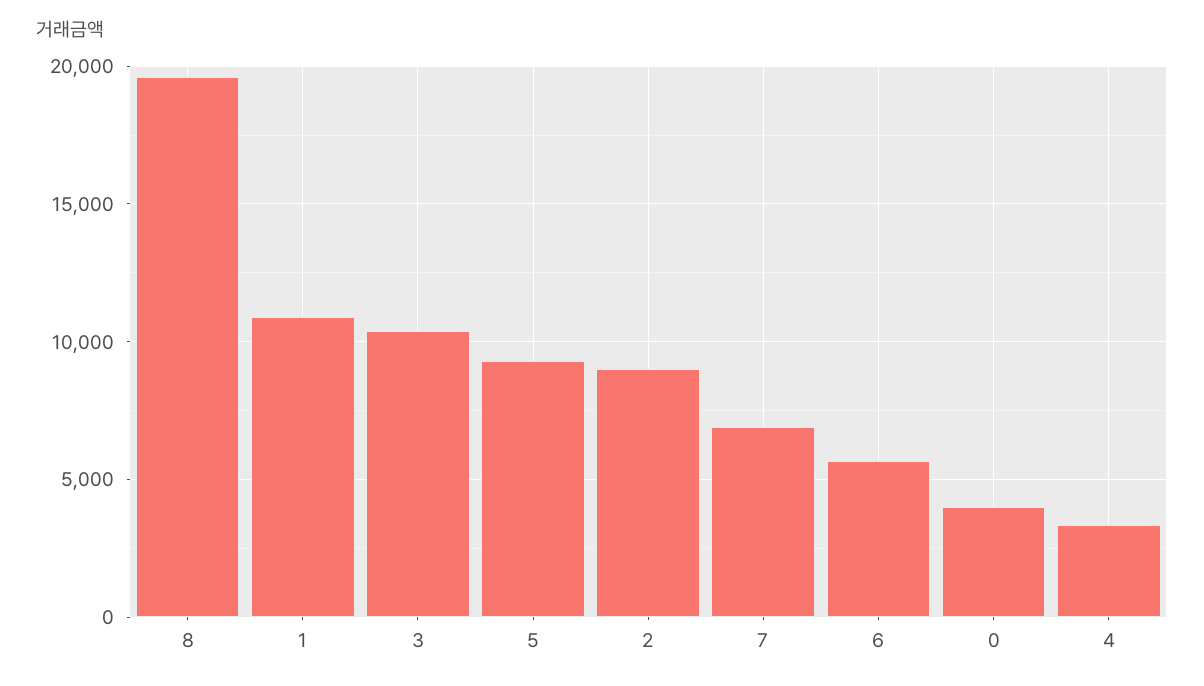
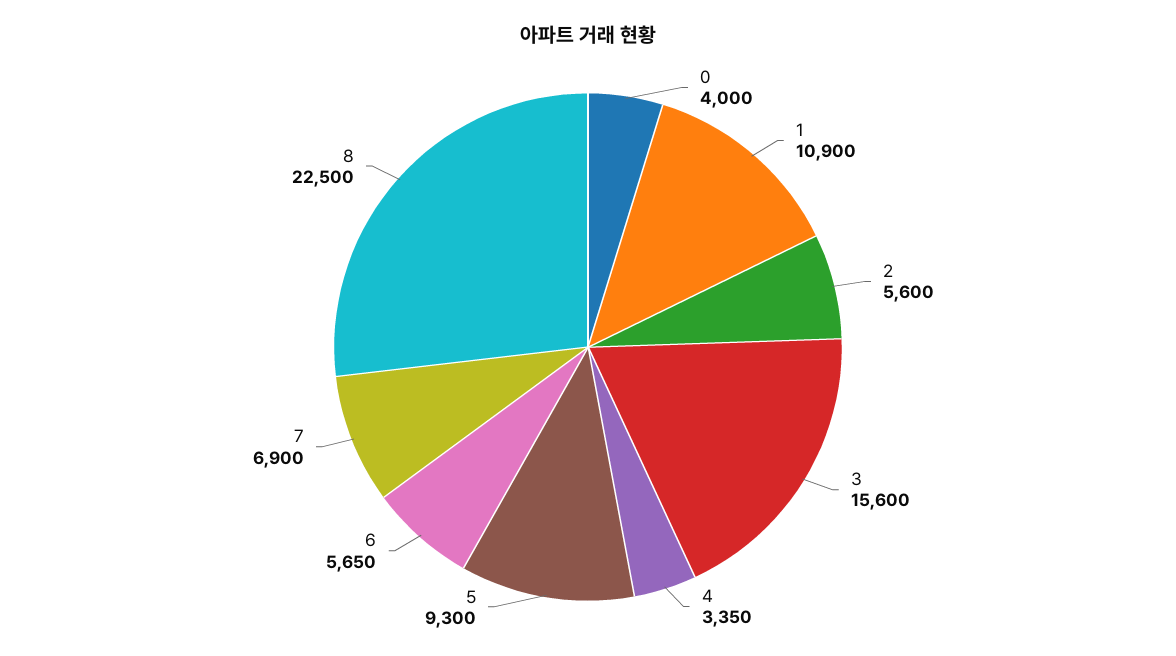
8: 19500 -> 22500
3: 10500 -> 15600
2: 9000 -> 5600

